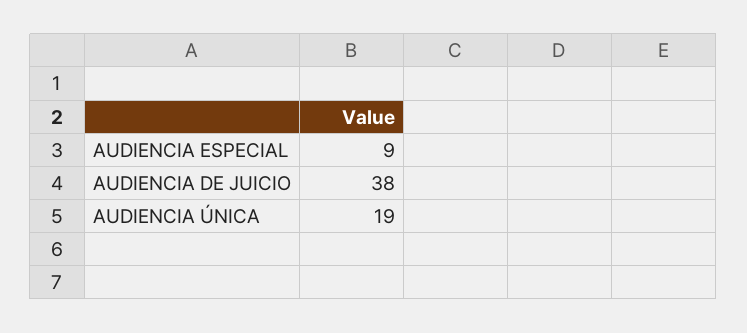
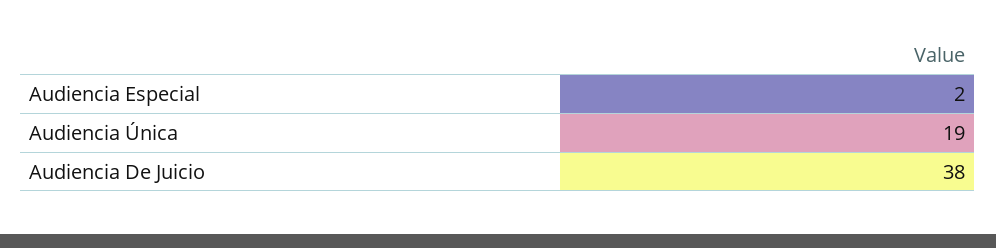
AUDIENCIA ESPECIAL: 9 -> 2

